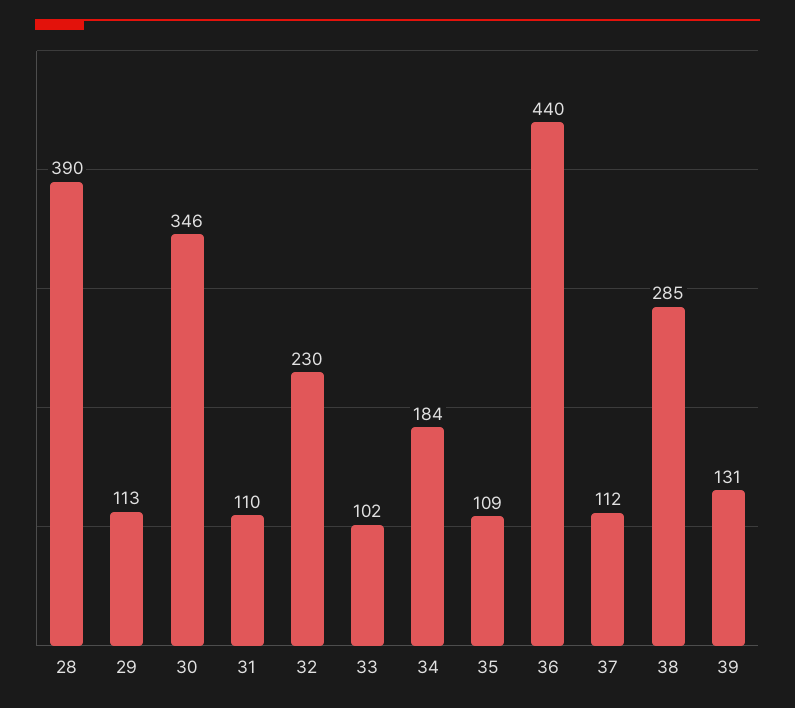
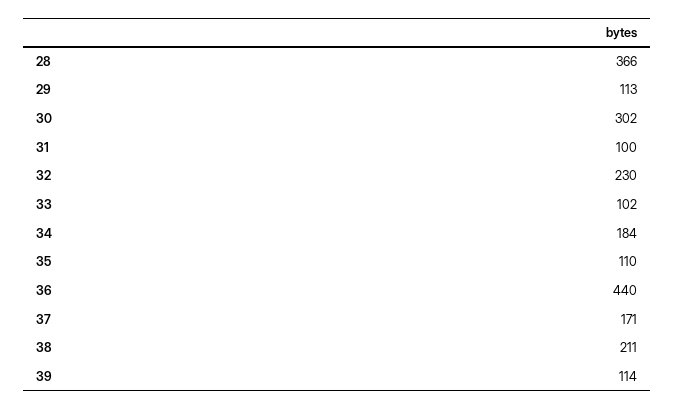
28: 390 -> 366
30: 346 -> 302
31: 110 -> 100
35: 109 -> 110
37: 112 -> 171
38: 285 -> 211
39: 131 -> 114

